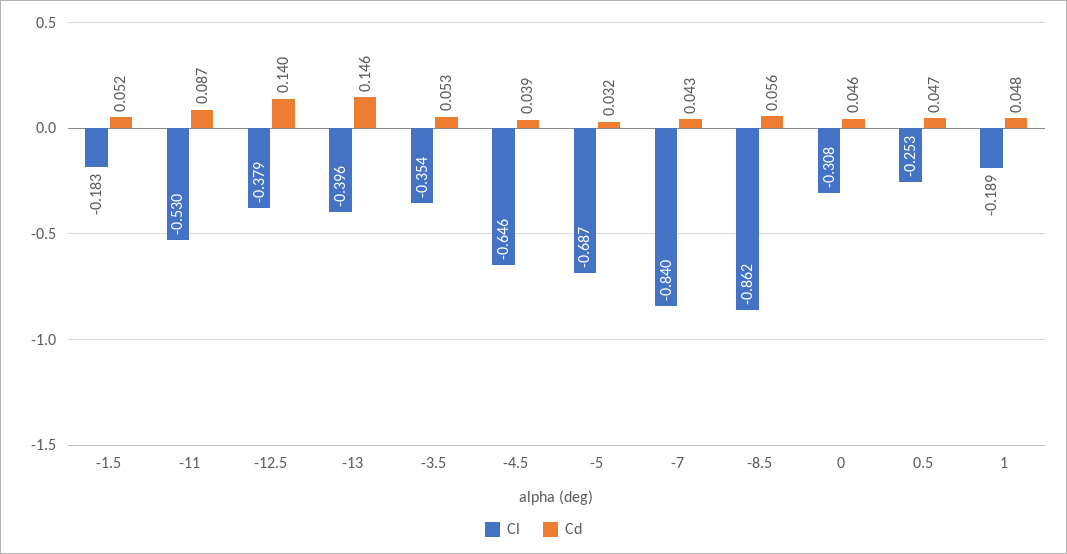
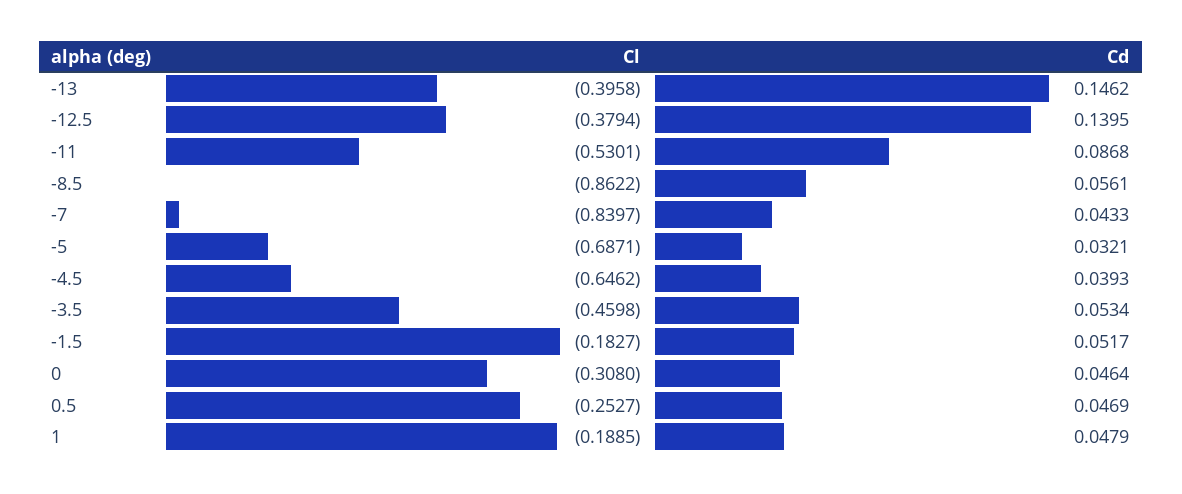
Cl, -3.5: -0.354 -> -0.4598

